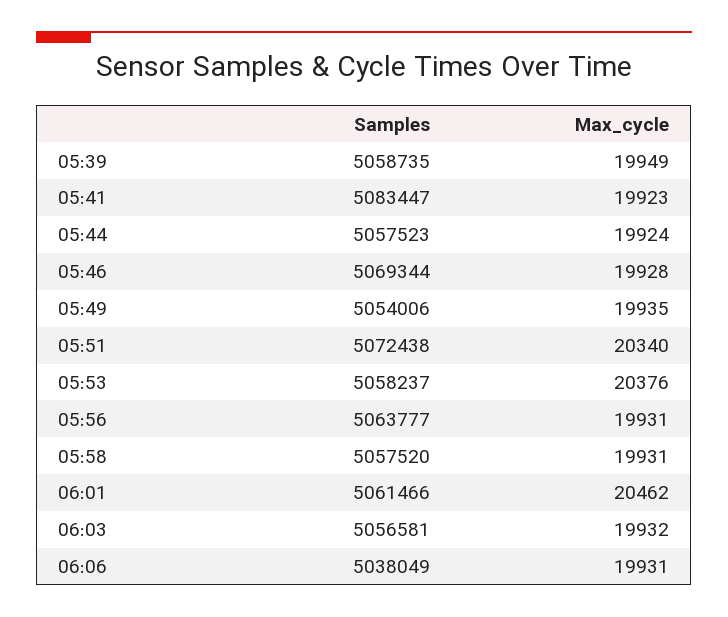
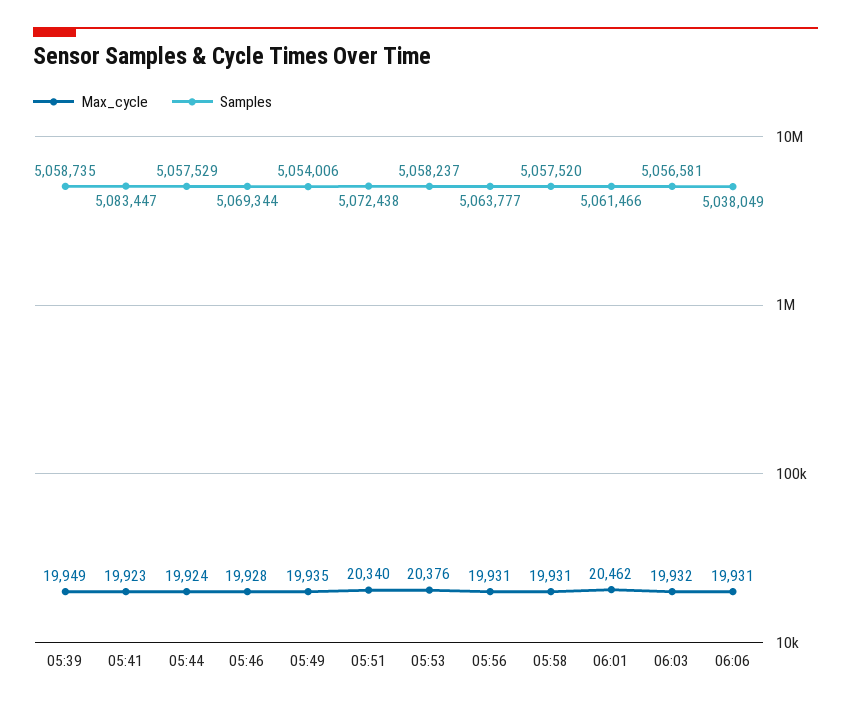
Samples, 05:44: 5057523 -> 5057529

